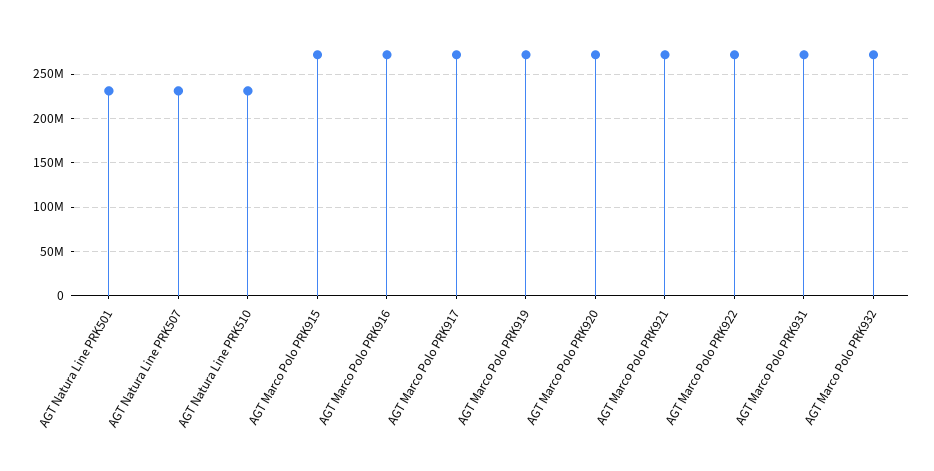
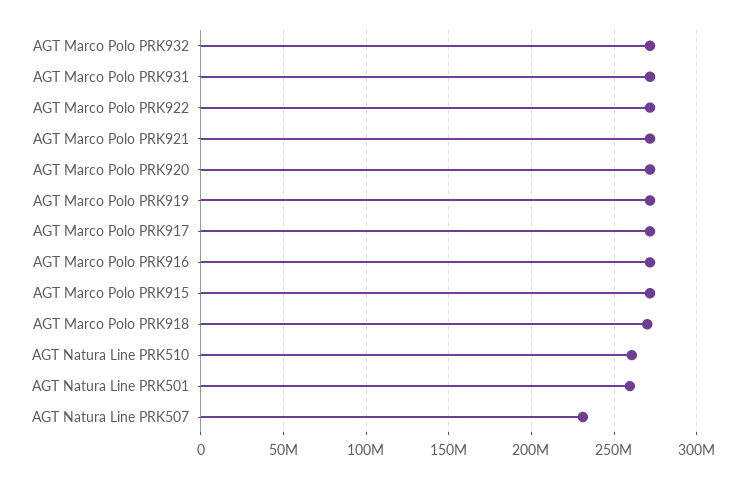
AGT Natura Line PRK501: 230000000 -> 260000000
AGT Natura Line PRK510: 230000000 -> 260000000
AGT Marco Polo PRK918: none -> 270000000

